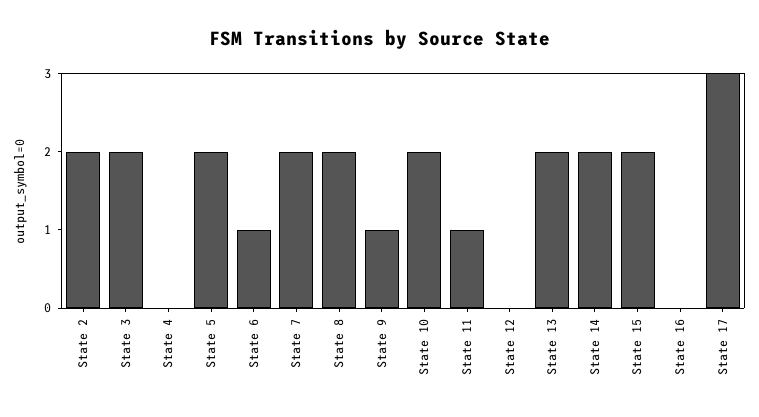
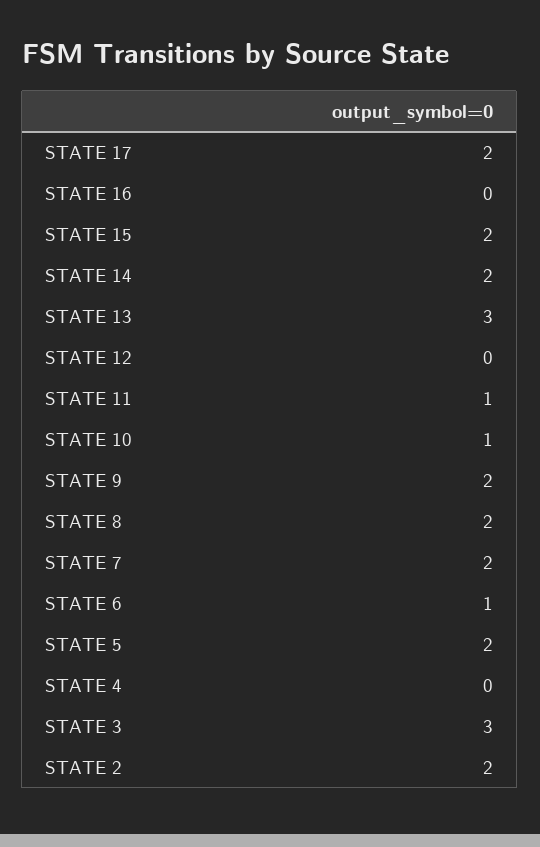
State 3: 2 -> 3
State 9: 1 -> 2
State 10: 2 -> 1
State 13: 2 -> 3
State 17: 3 -> 2

